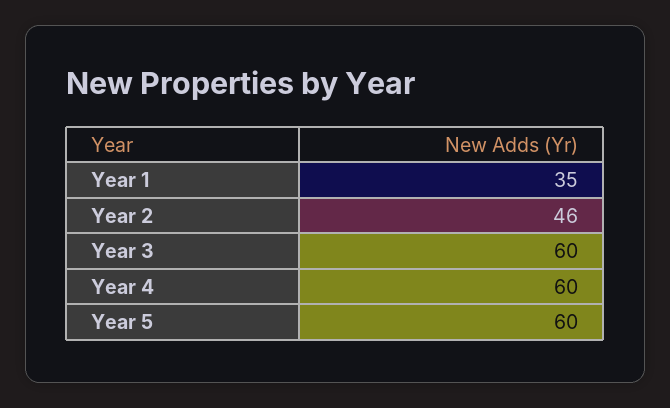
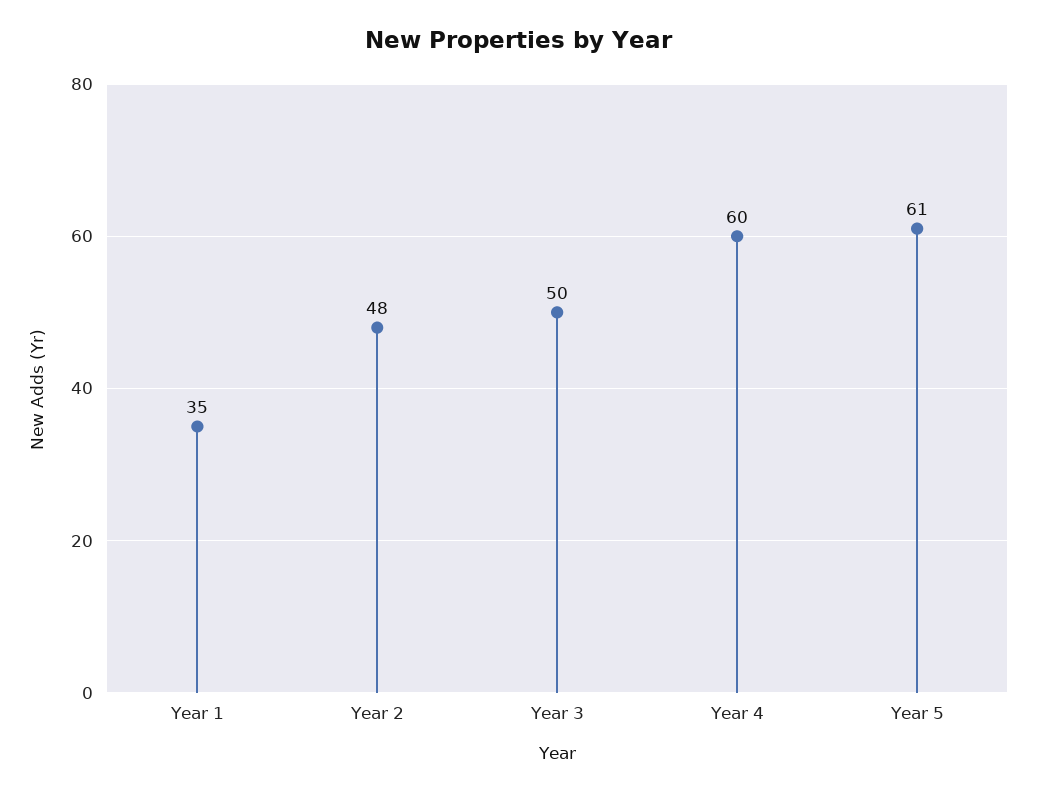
Year 2: 46 -> 48
Year 3: 60 -> 50
Year 5: 60 -> 61

